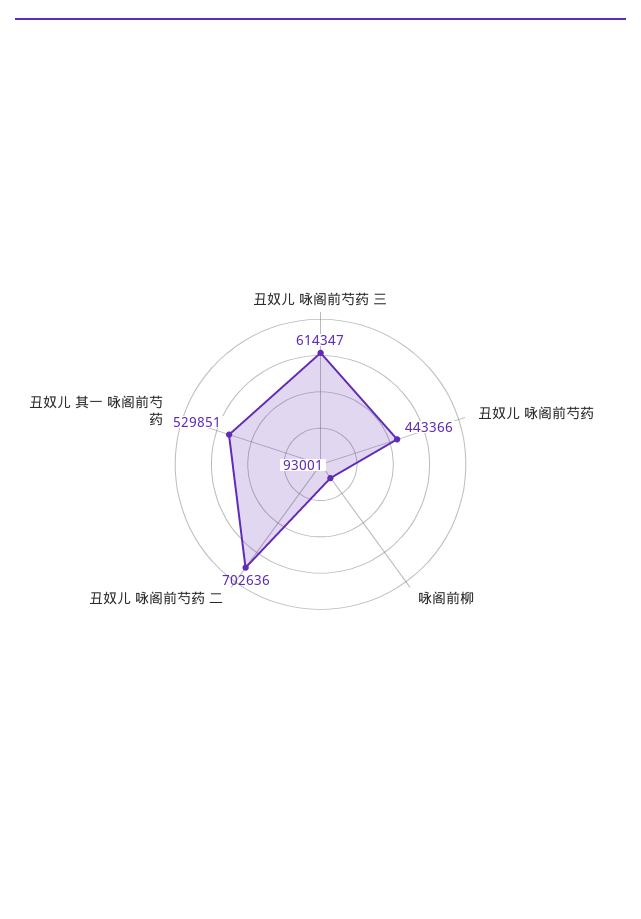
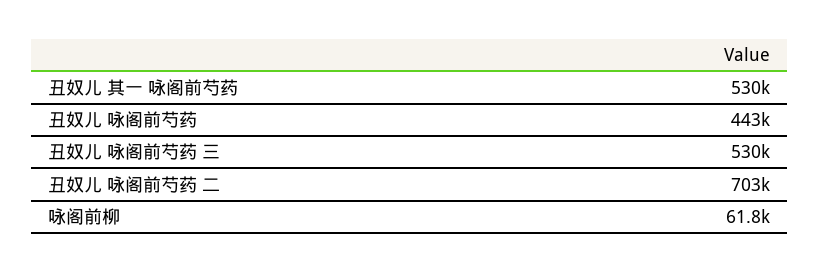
丑奴儿 咏阁前芍药 三: 614347 -> 530000
咏阁前柳: 93001 -> 61800

